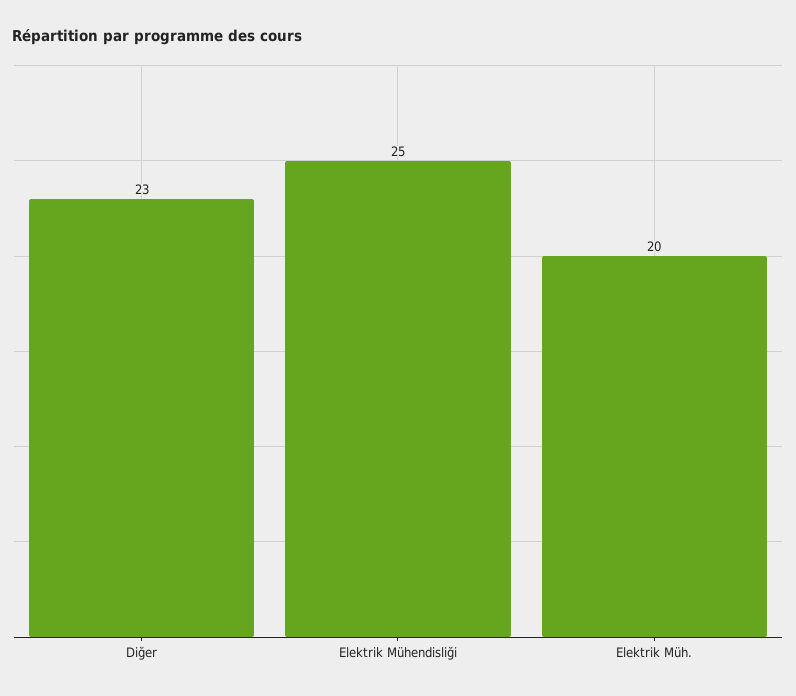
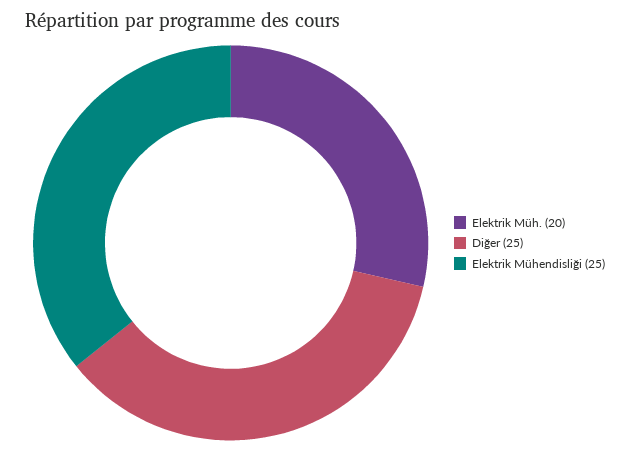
Diğer: 23 -> 25

